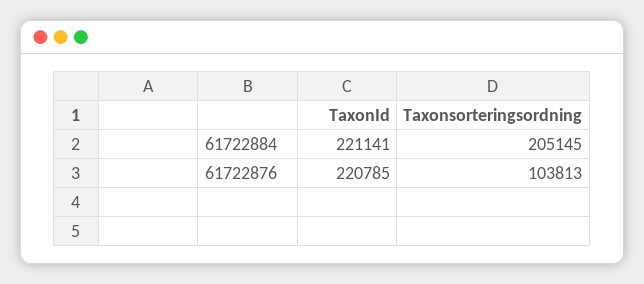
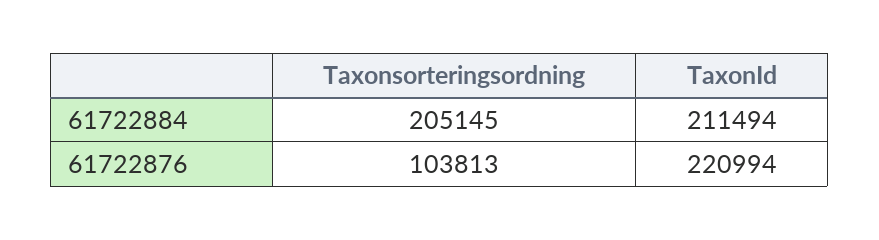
TaxonId, 61722884: 221141 -> 211494
TaxonId, 61722876: 220785 -> 220994

